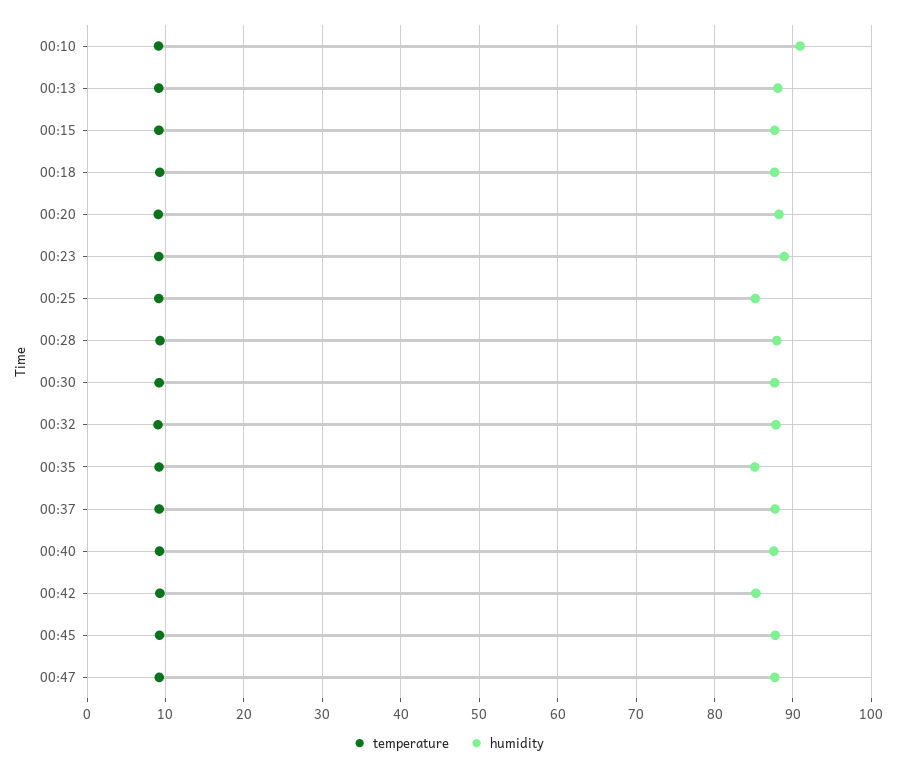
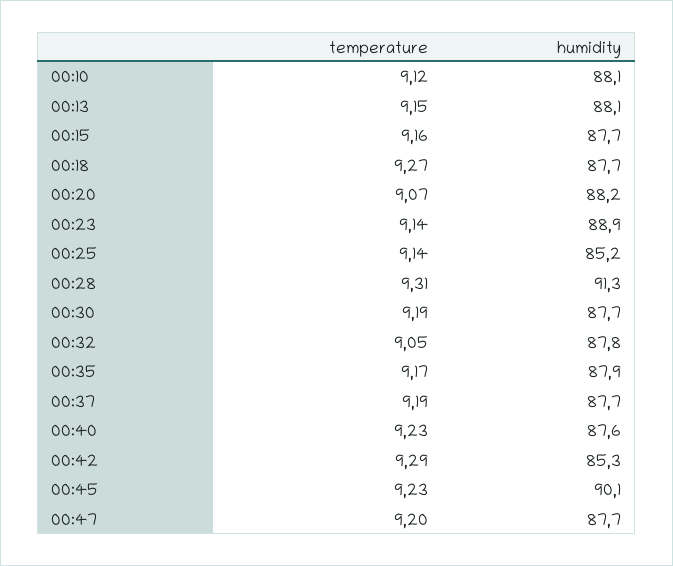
humidity, 00:10: 91 -> 88.1
humidity, 00:28: 88 -> 91.3
humidity, 00:35: 85 -> 87.9
humidity, 00:45: 88 -> 90.1

